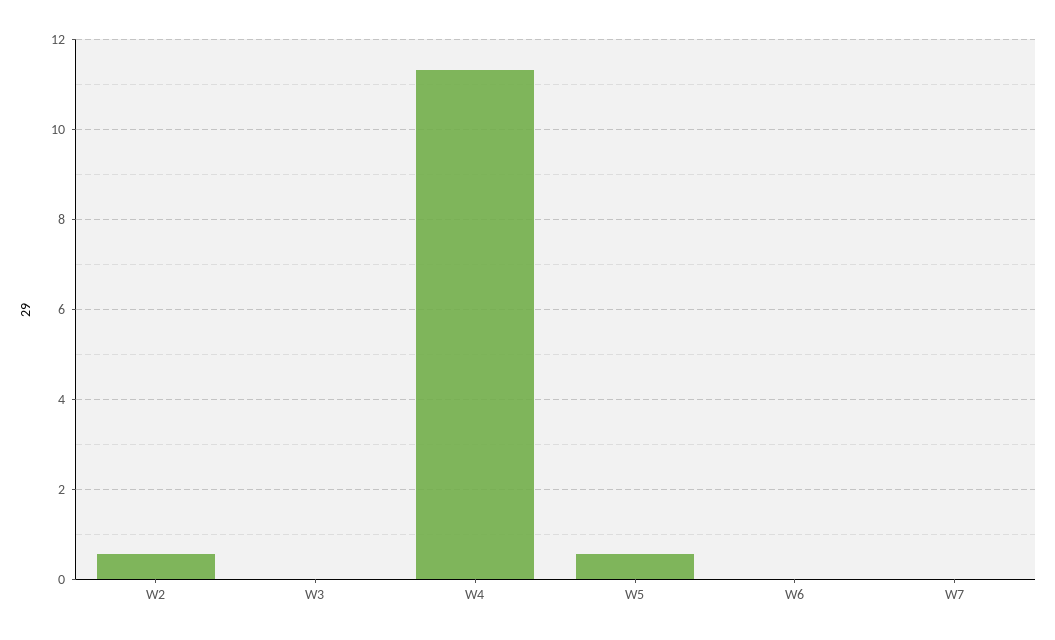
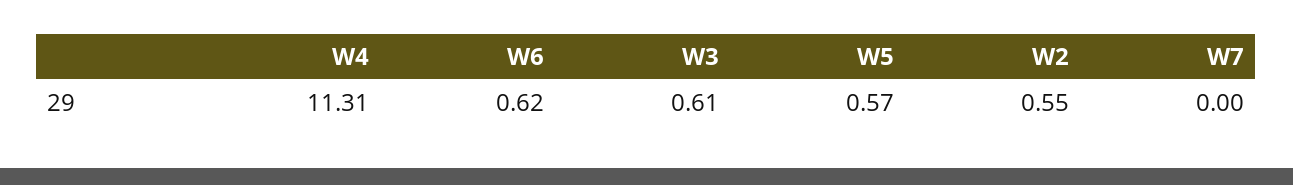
W3: 0 -> 0.61
W6: 0 -> 0.62

